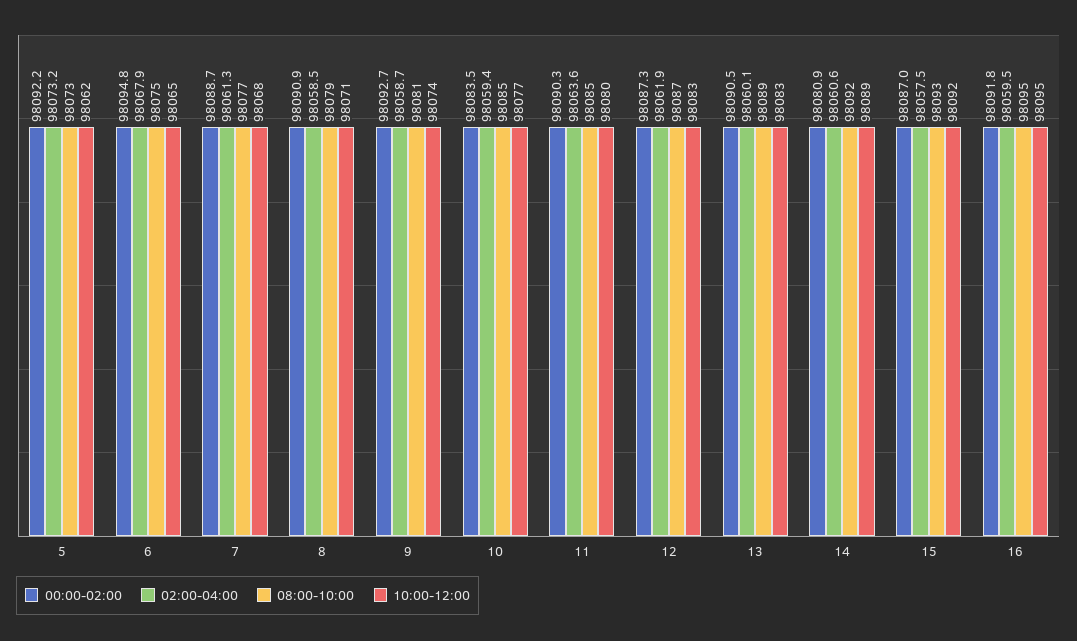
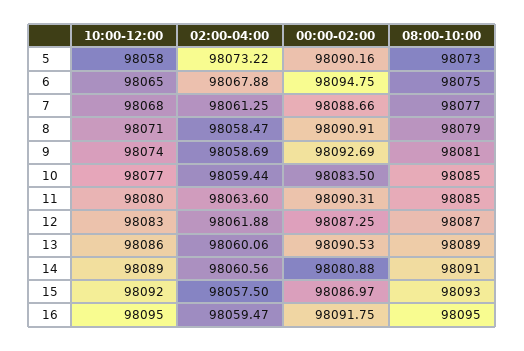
00:00-02:00, 5: 98092.2 -> 98090.16
10:00-12:00, 5: 98062 -> 98058
10:00-12:00, 13: 98083 -> 98086
08:00-10:00, 14: 98092 -> 98091

